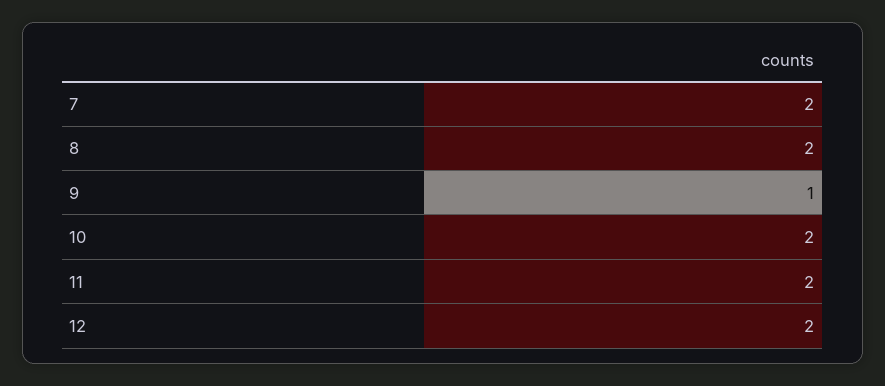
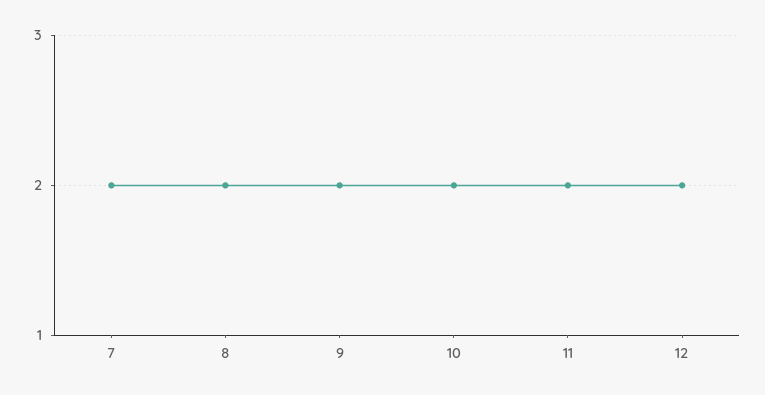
9: 1 -> 2

